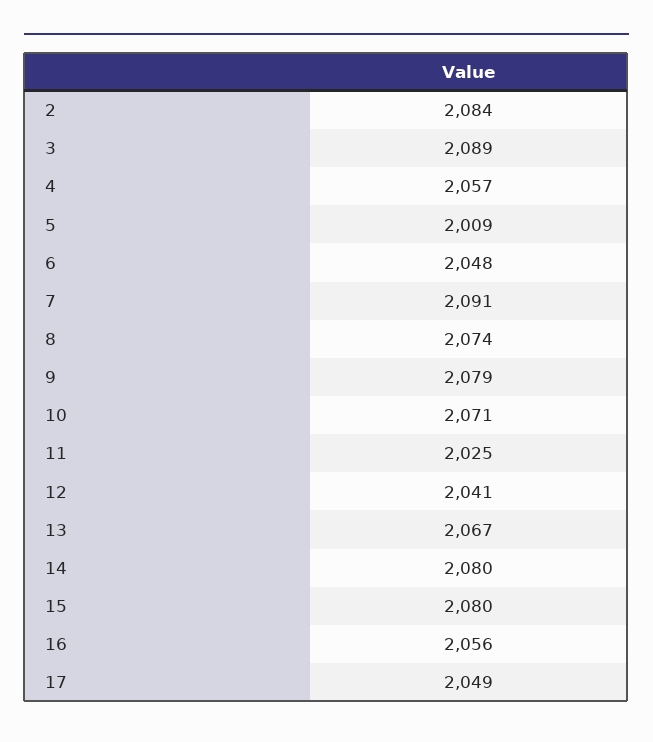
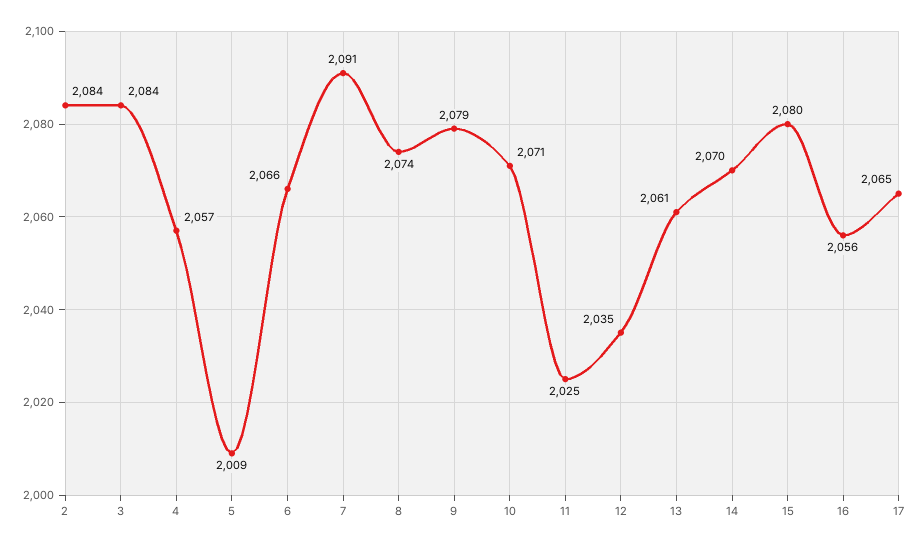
3: 2089 -> 2084
6: 2048 -> 2066
12: 2041 -> 2035
13: 2067 -> 2061
14: 2080 -> 2070
17: 2049 -> 2065

